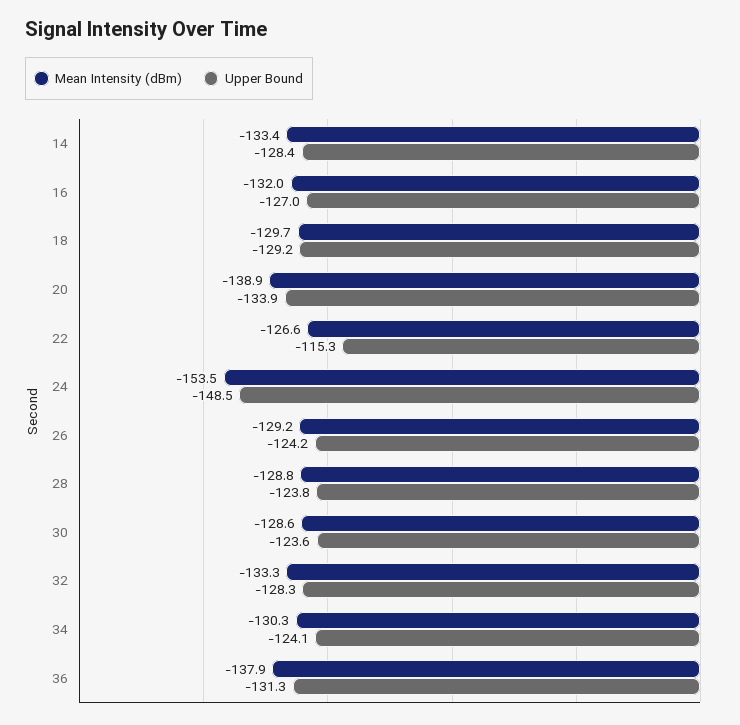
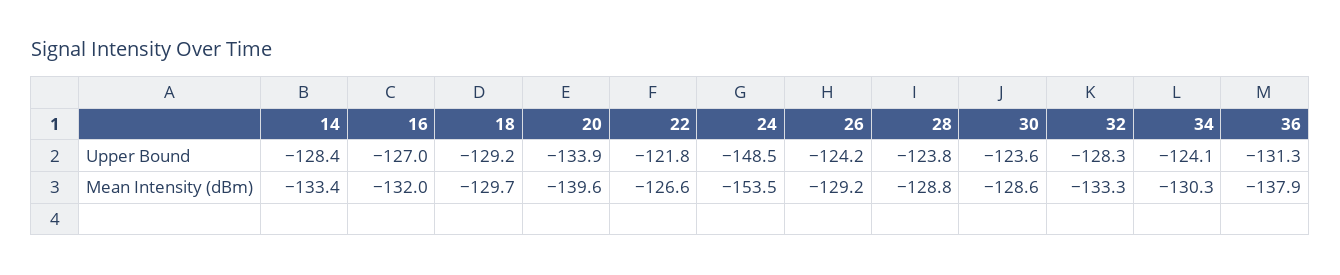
Mean Intensity (dBm), 20: -138.9 -> -139.6
Upper Bound, 22: -115.3 -> -121.8

